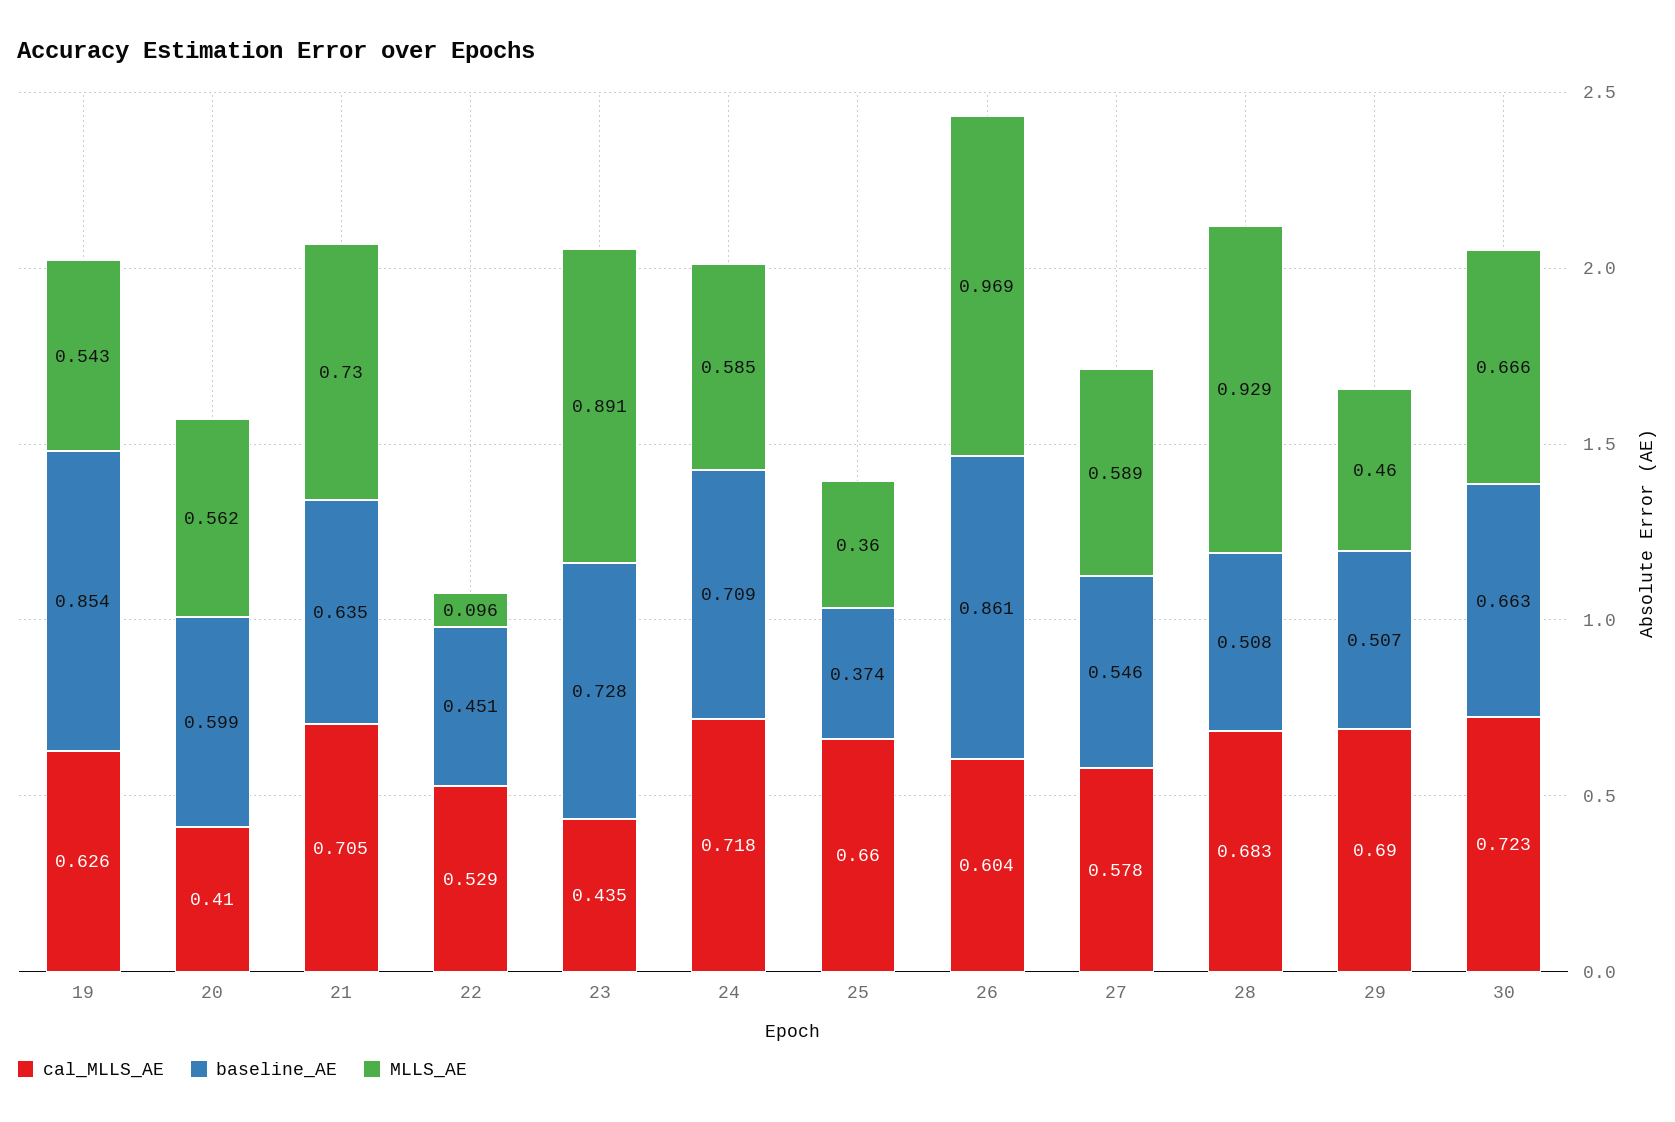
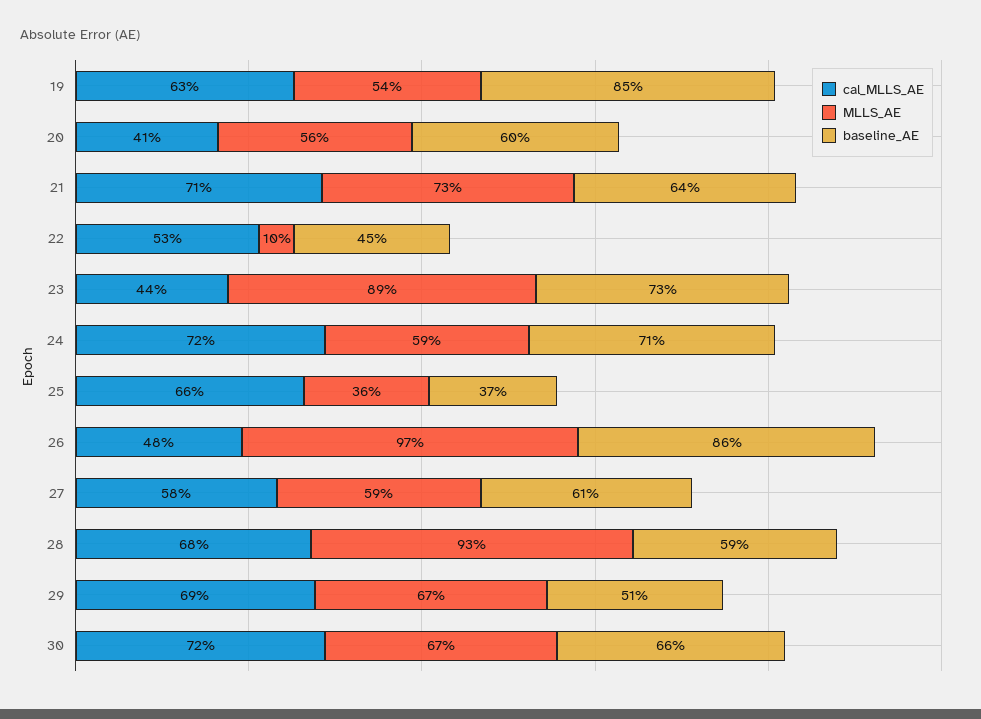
cal_MLLS_AE, 26: 0.604 -> 0.48
baseline_AE, 27: 0.546 -> 0.61
baseline_AE, 28: 0.508 -> 0.59
MLLS_AE, 29: 0.46 -> 0.67

